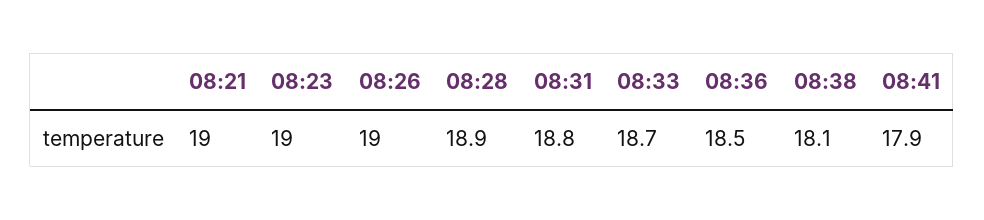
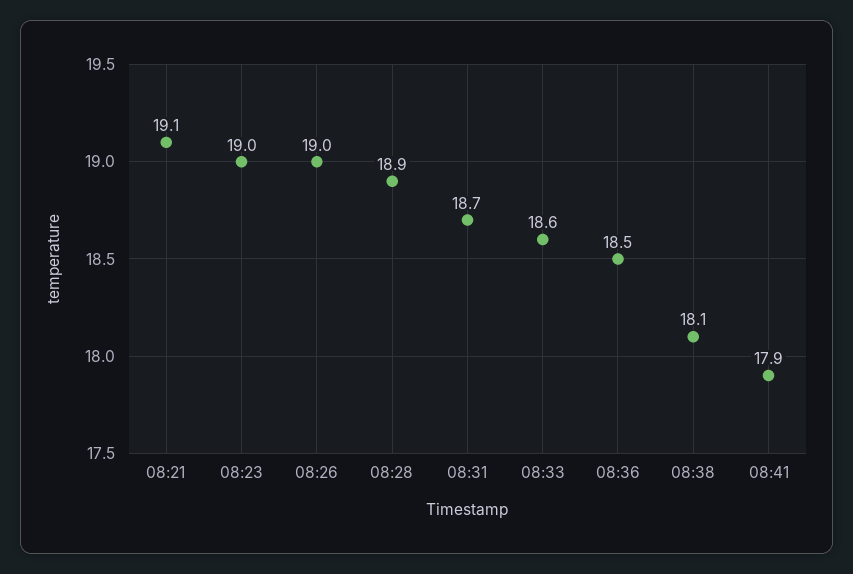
08:21: 19 -> 19.1
08:31: 18.8 -> 18.7
08:33: 18.7 -> 18.6

